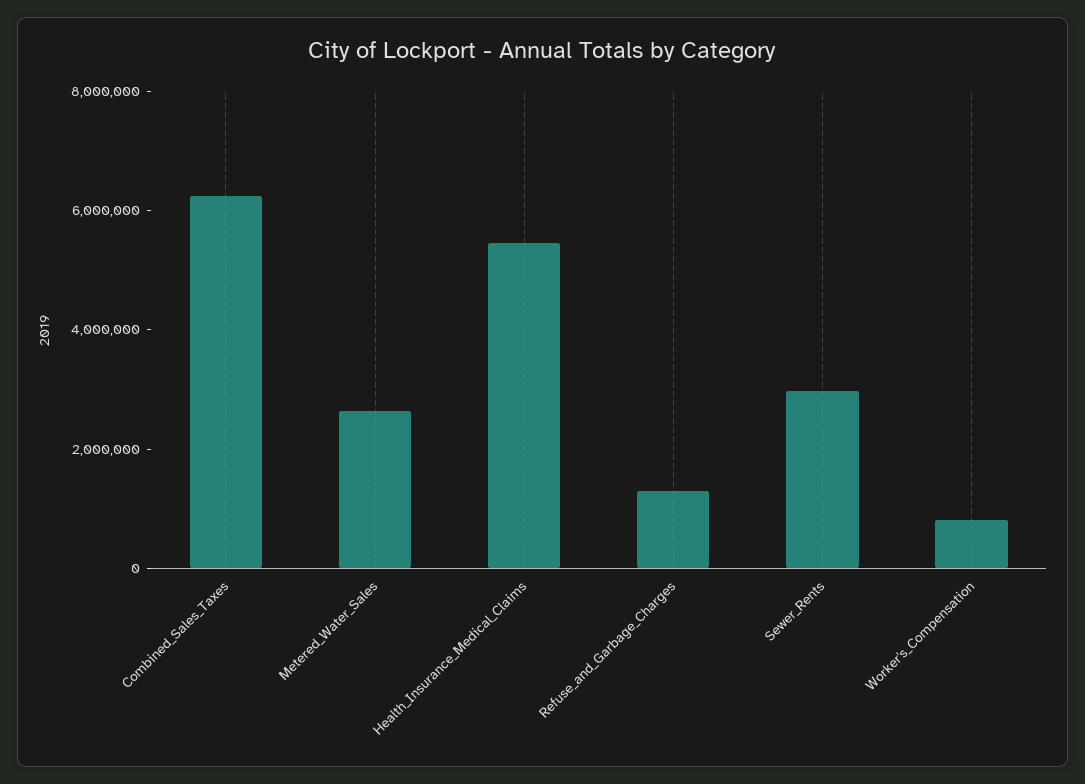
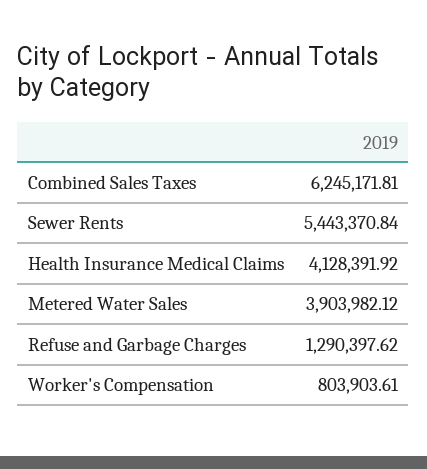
Metered_Water_Sales: 2500000 -> 3903982.12
Health_Insurance_Medical_Claims: 5500000 -> 4128391.92
Sewer_Rents: 3000000 -> 5443370.84

